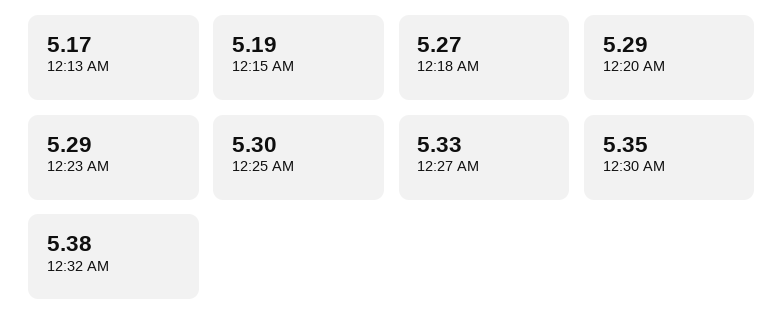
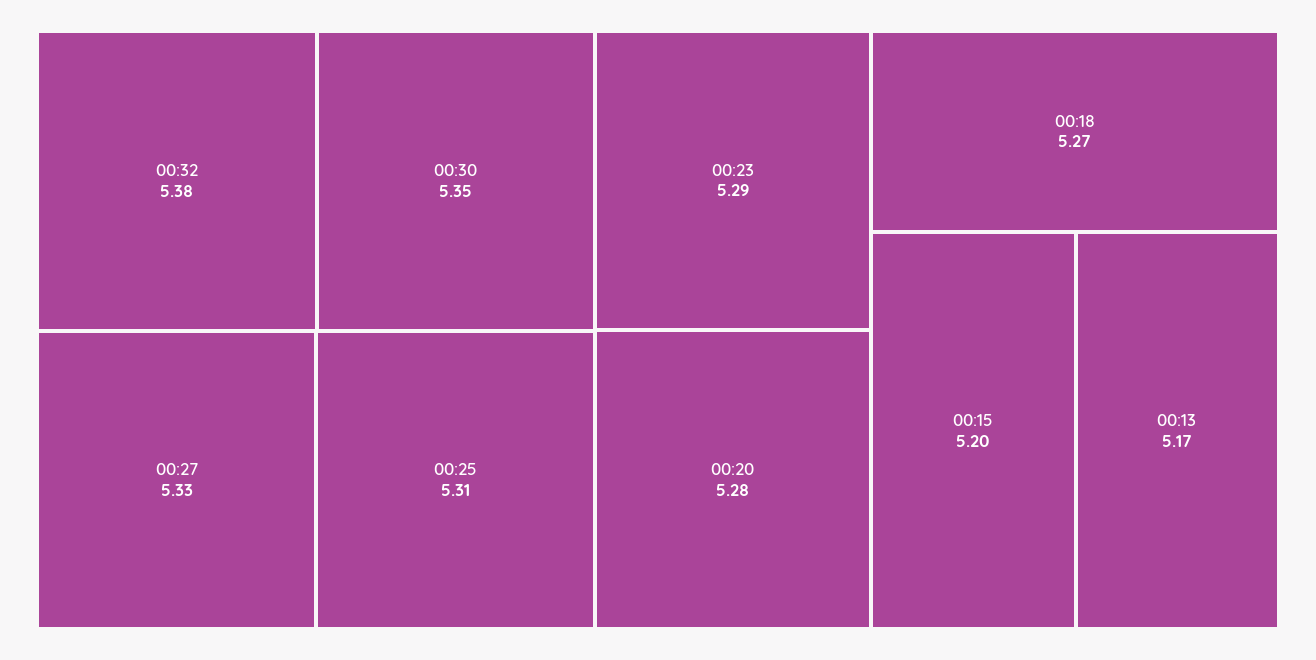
12:15 AM: 5.19 -> 5.2
12:20 AM: 5.29 -> 5.28
12:25 AM: 5.3 -> 5.31

